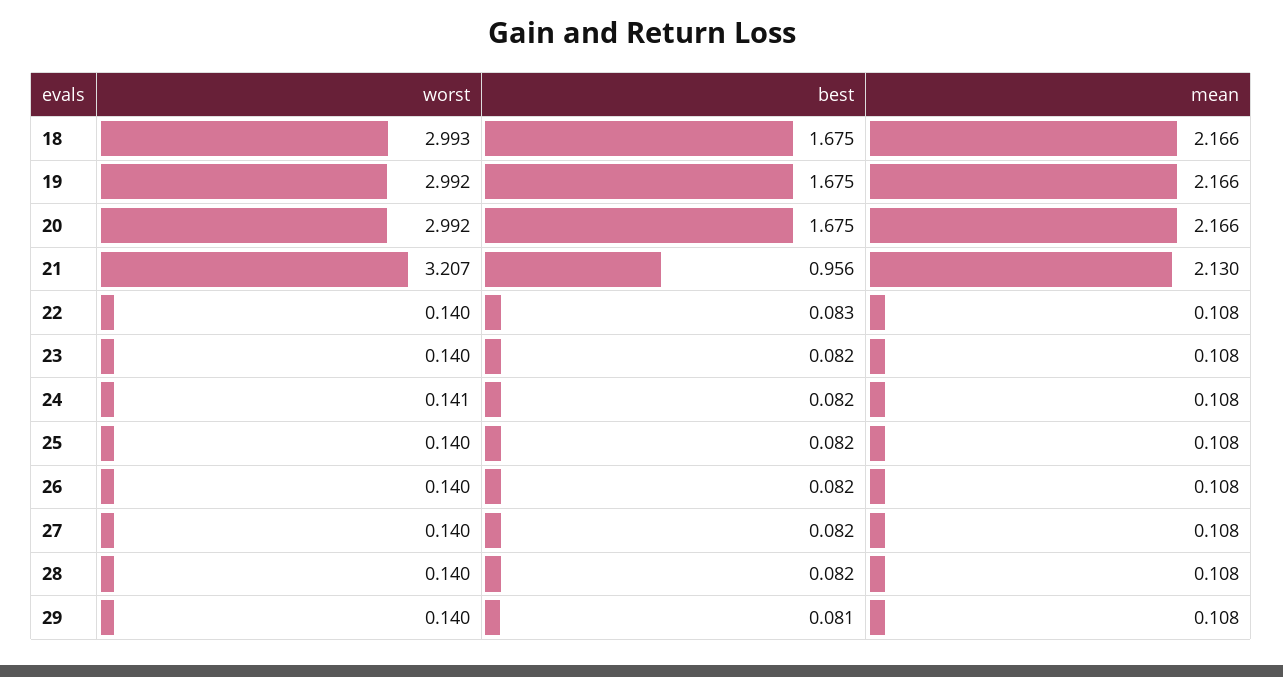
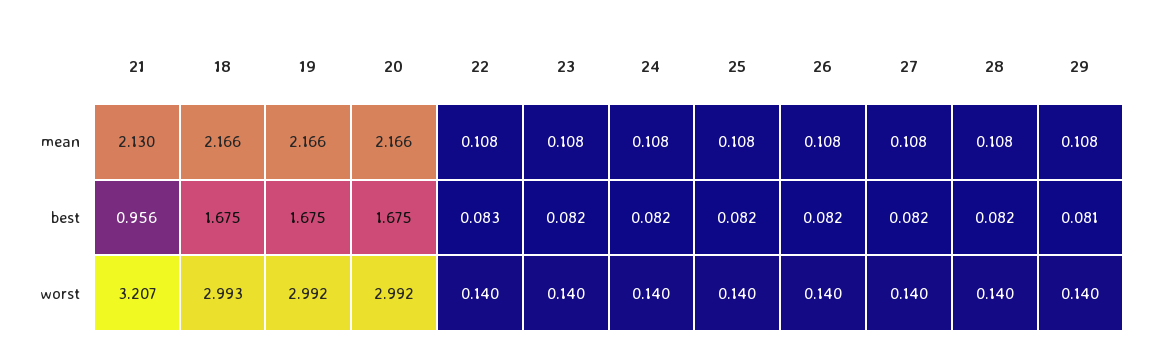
worst, 24: 0.141 -> 0.14

